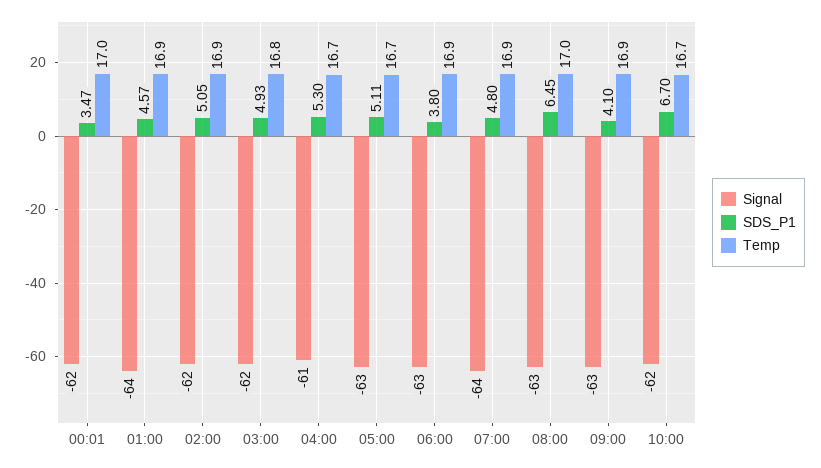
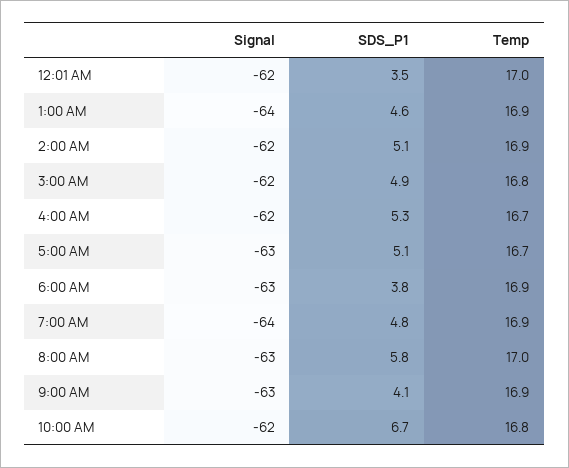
Signal, 04:00: -61 -> -62
SDS_P1, 08:00: 6.45 -> 5.8
Temp, 10:00: 16.7 -> 16.8

